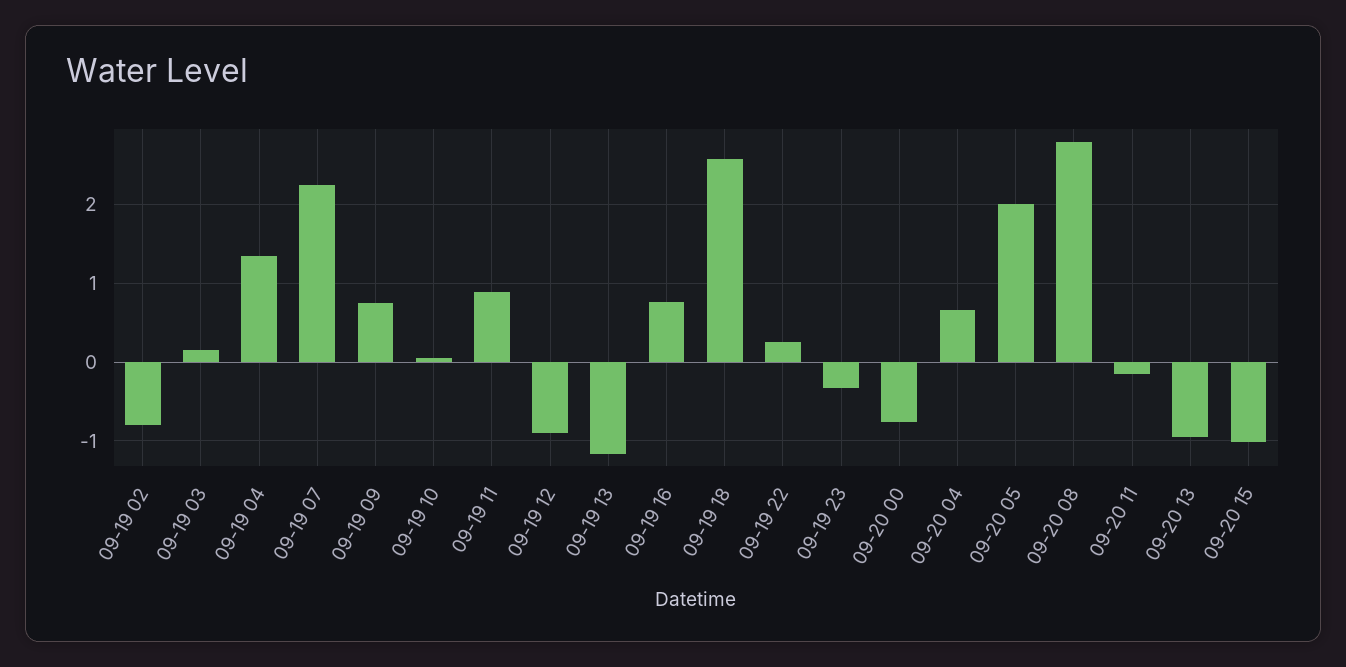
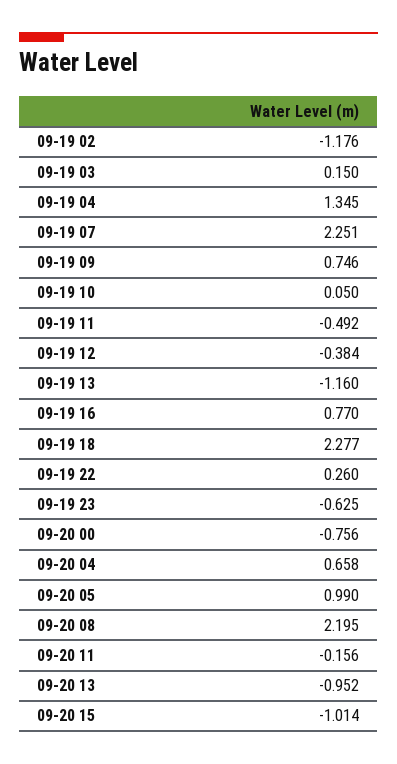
09-19 02: -0.8 -> -1.176
09-19 11: 0.9 -> -0.492
09-19 12: -0.9 -> -0.384
09-19 18: 2.6 -> 2.277
09-19 23: -0.3 -> -0.625
09-20 05: 2 -> 0.99
09-20 08: 2.8 -> 2.195

